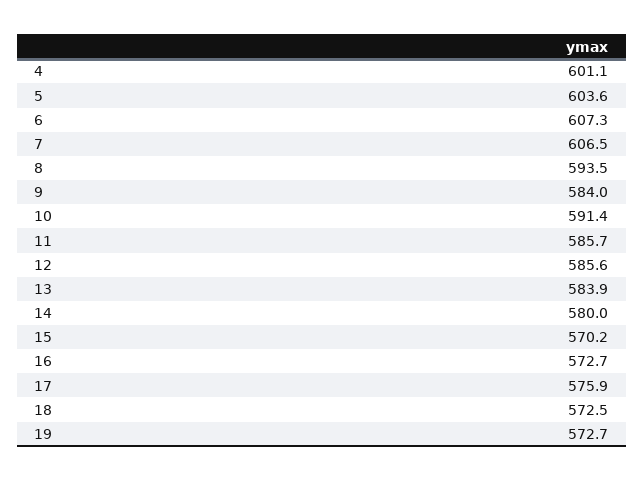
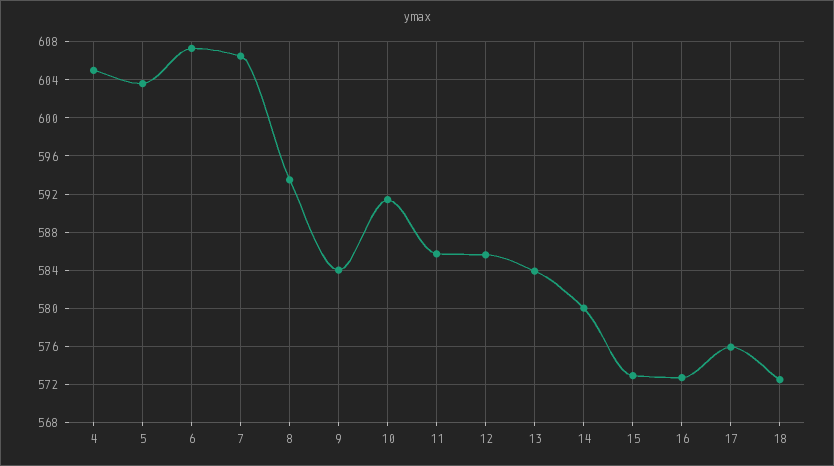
4: 601.1 -> 605
15: 570.2 -> 573
19: 572.7 -> none

